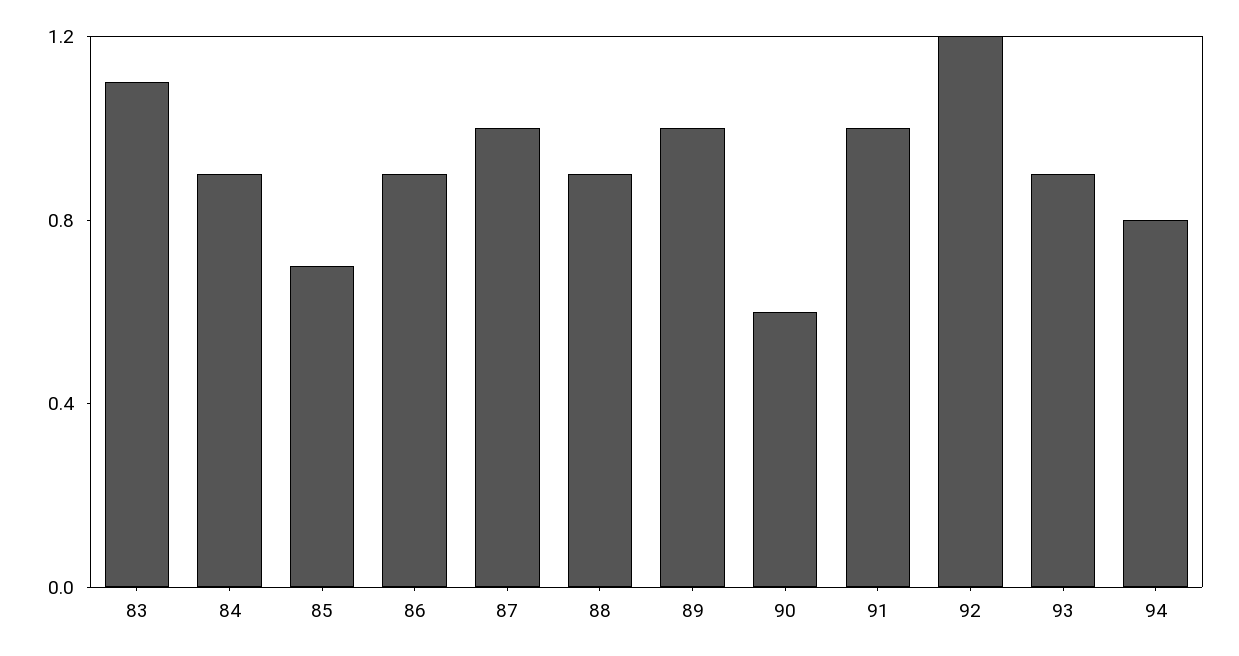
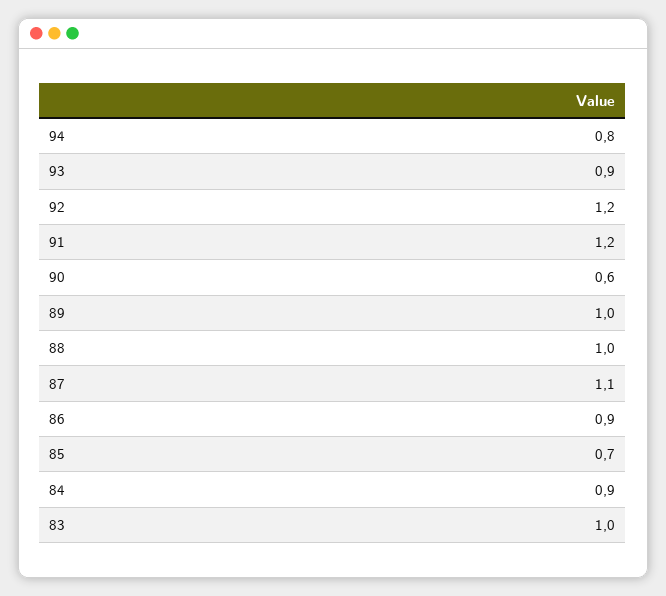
83: 1.1 -> 1
87: 1 -> 1.1
88: 0.9 -> 1
91: 1 -> 1.2

